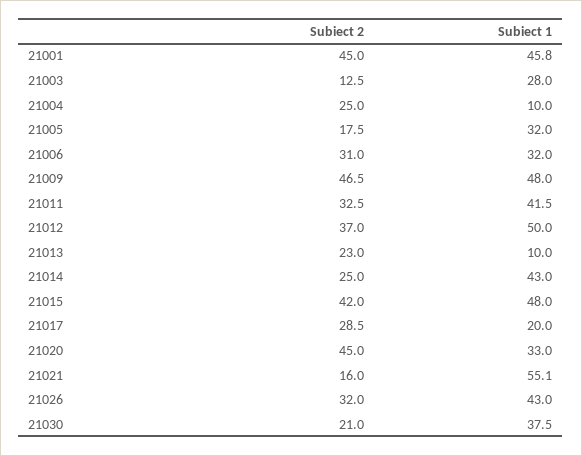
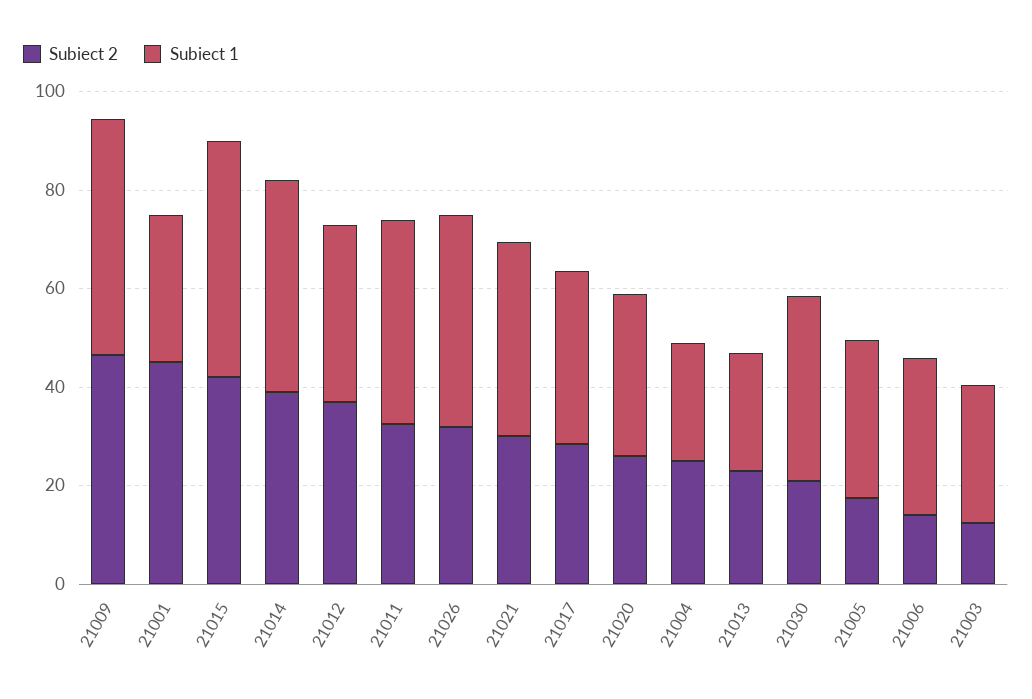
Subiect 1, 21001: 45.8 -> 30
Subiect 1, 21004: 10 -> 25
Subiect 2, 21006: 31 -> 15
Subiect 1, 21012: 50 -> 35
Subiect 1, 21013: 10 -> 25
Subiect 2, 21014: 25 -> 40
Subiect 1, 21017: 20 -> 35
Subiect 2, 21020: 45 -> 25
Subiect 2, 21021: 16 -> 30
Subiect 1, 21021: 55.1 -> 40

